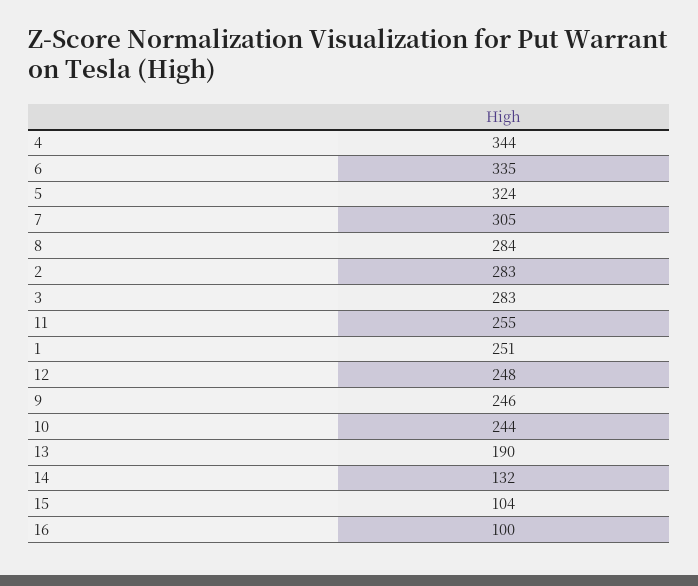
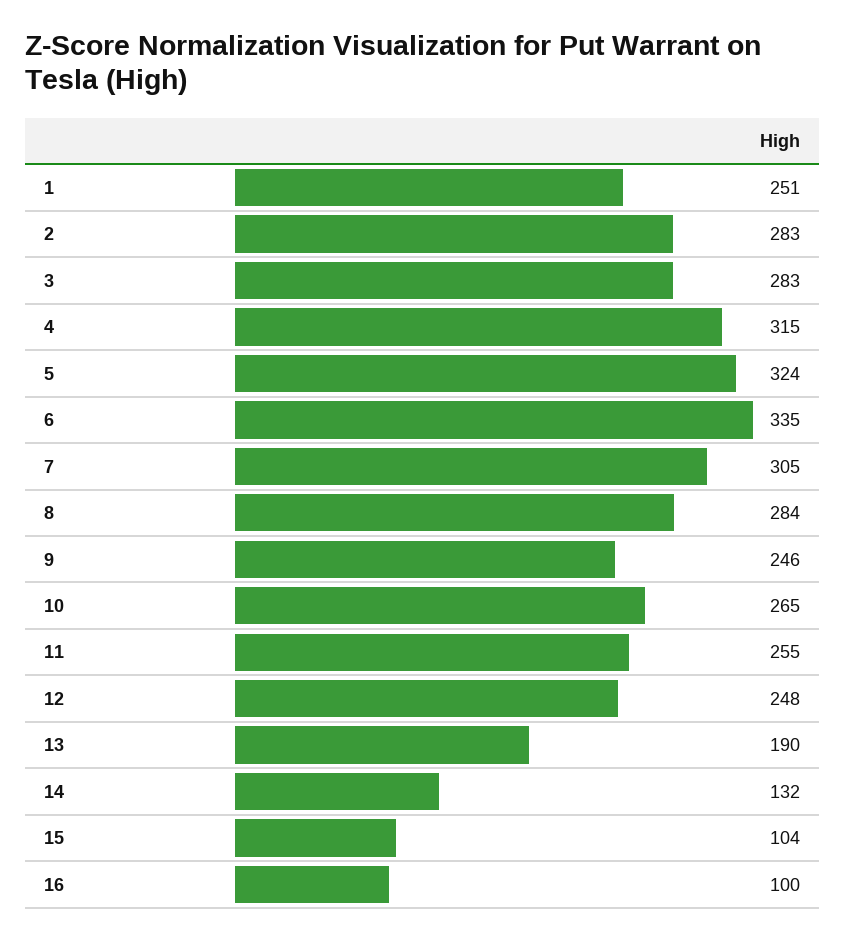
4: 344 -> 315
10: 244 -> 265

